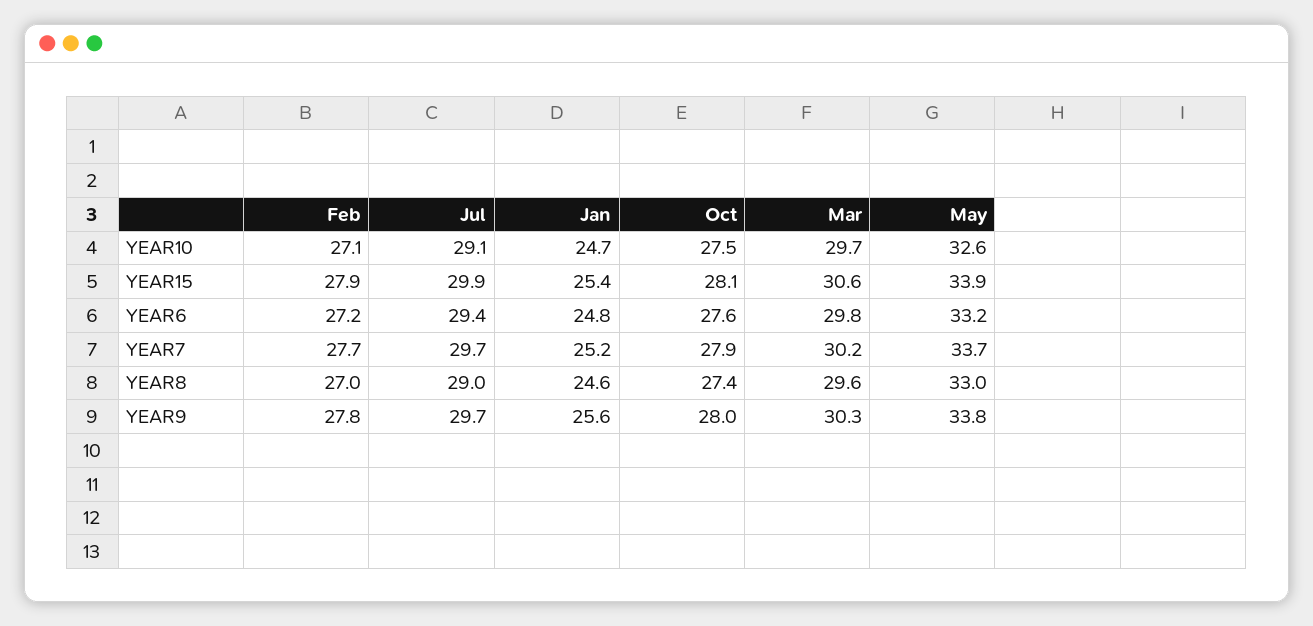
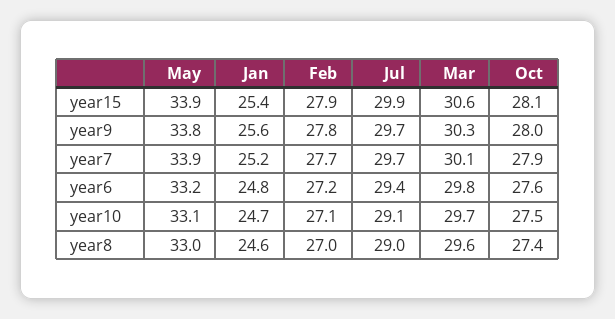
May, YEAR10: 32.6 -> 33.1
Mar, YEAR7: 30.2 -> 30.1
May, YEAR7: 33.7 -> 33.9

